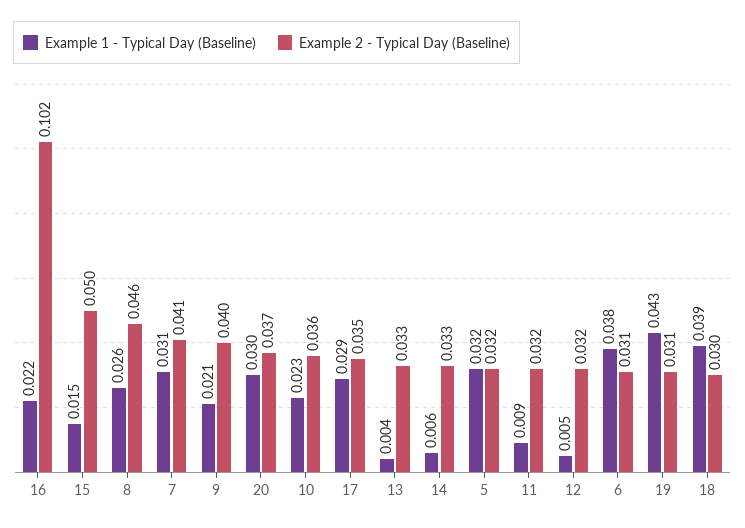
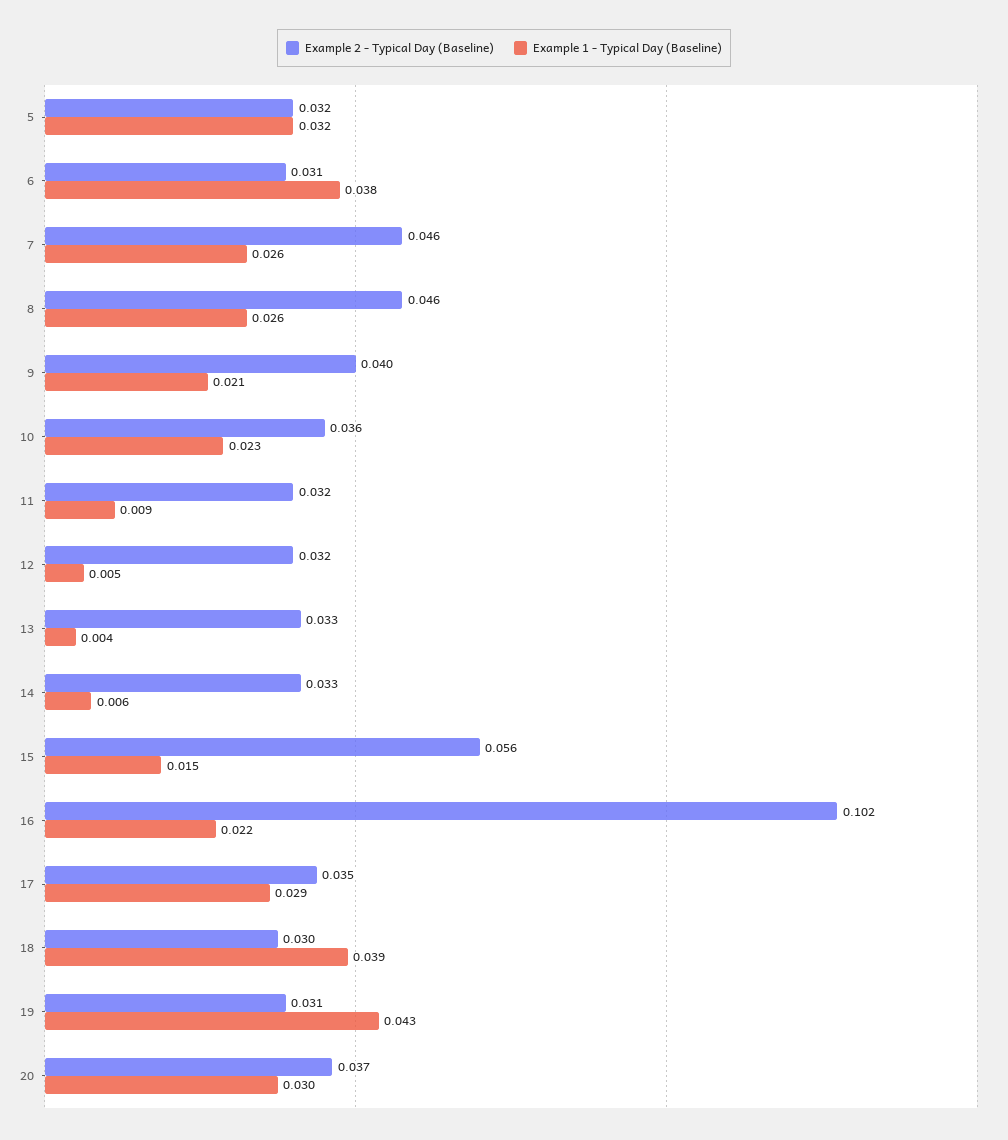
Example 2 - Typical Day (Baseline), 15: 0.05 -> 0.056
Example 1 - Typical Day (Baseline), 7: 0.031 -> 0.026
Example 2 - Typical Day (Baseline), 7: 0.041 -> 0.046

